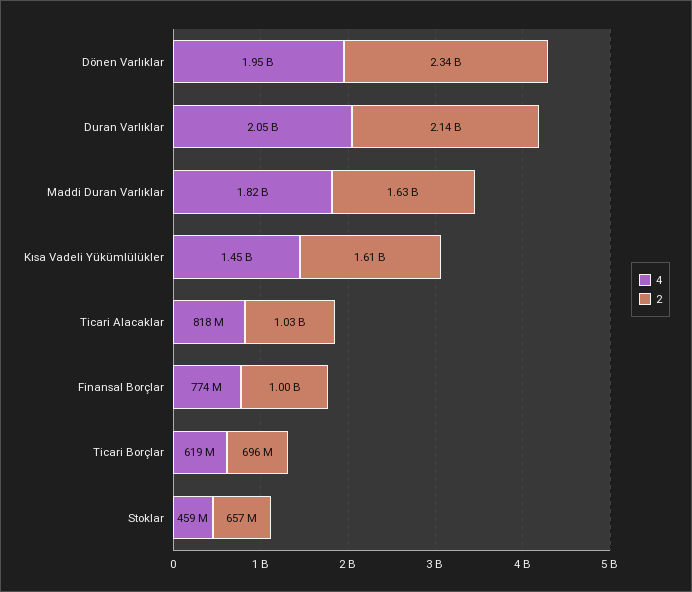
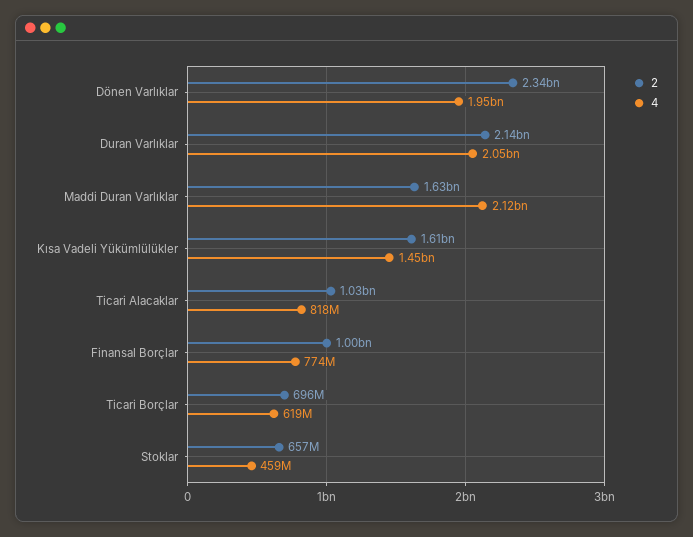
4, Maddi Duran Varlıklar: 1820000000 -> 2120000000

